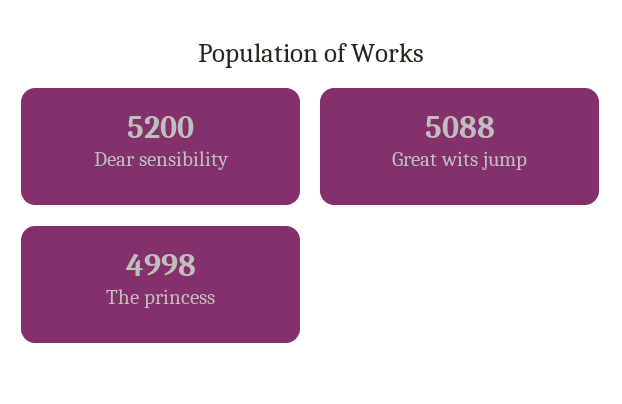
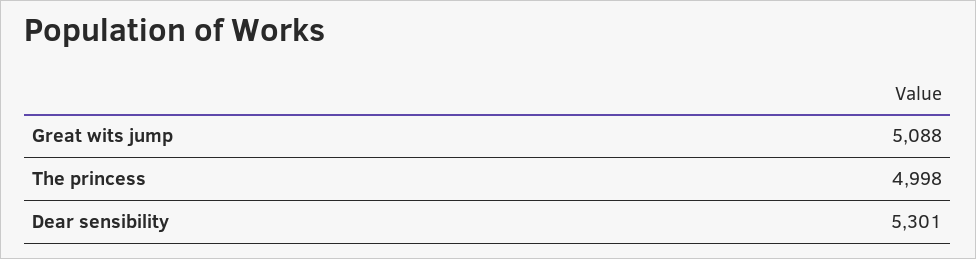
Dear sensibility: 5200 -> 5301

